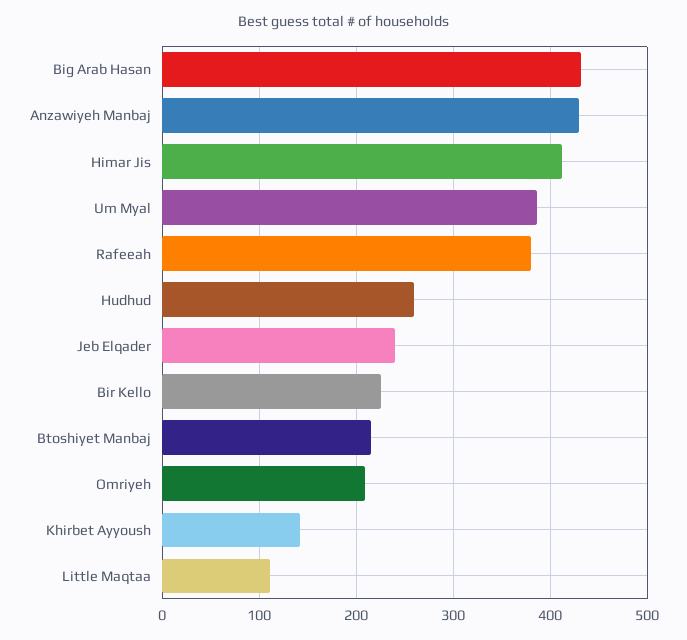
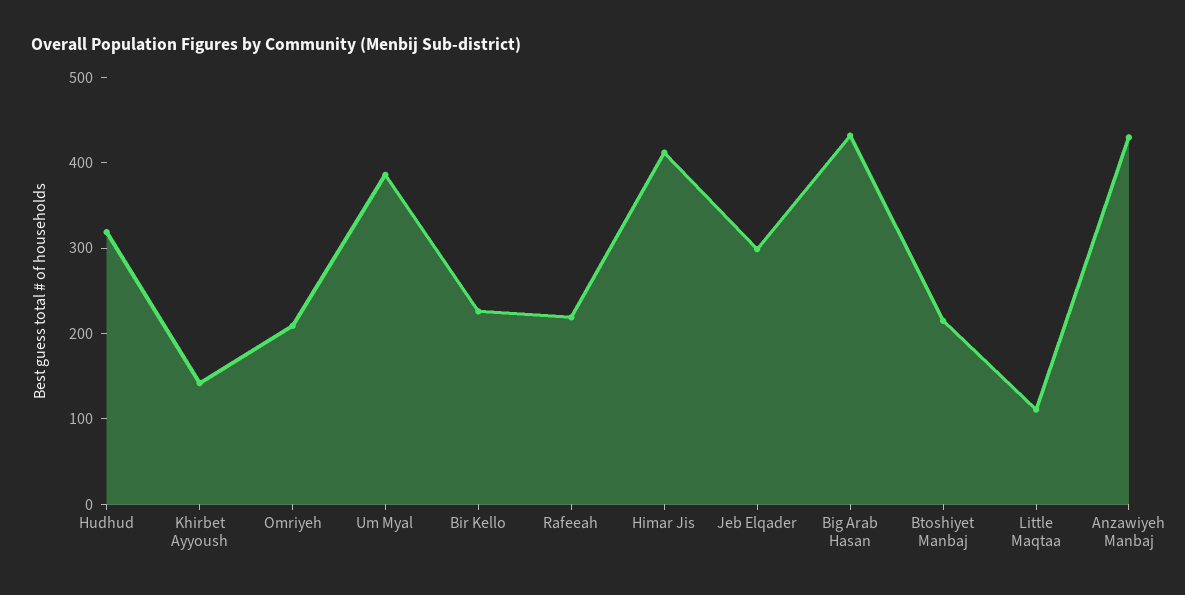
Rafeeah: 380 -> 220
Hudhud: 260 -> 320
Jeb Elqader: 240 -> 300

